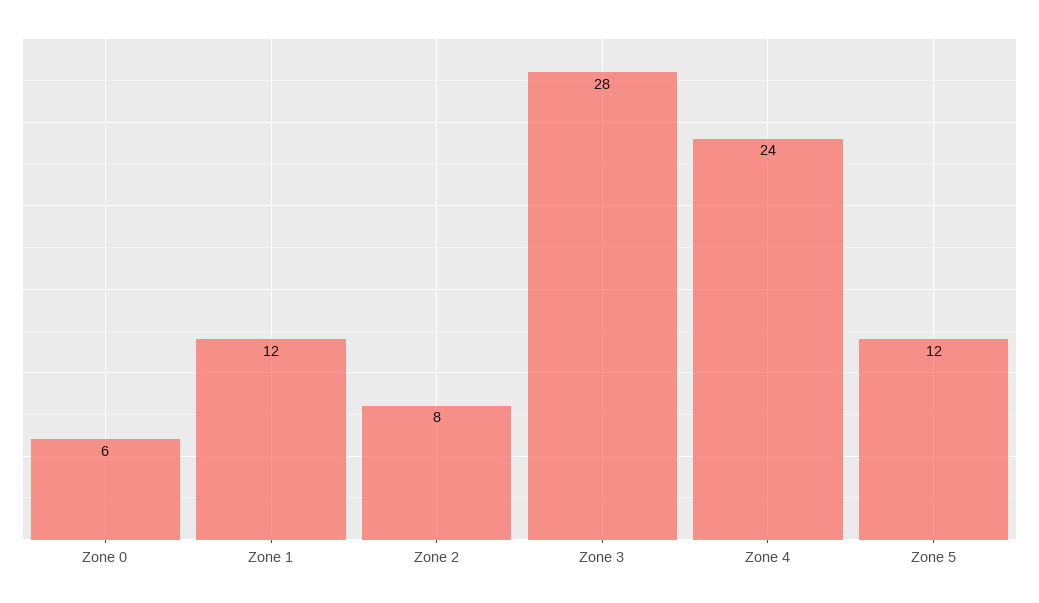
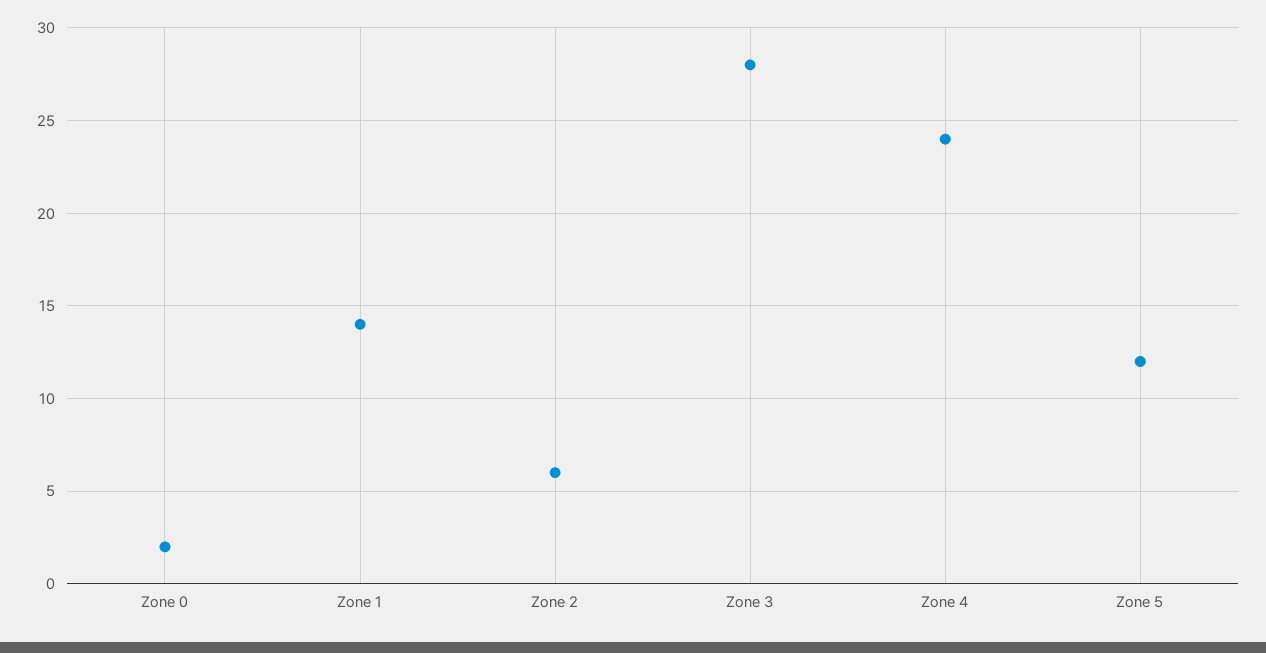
Zone 0: 6 -> 2
Zone 1: 12 -> 14
Zone 2: 8 -> 6

